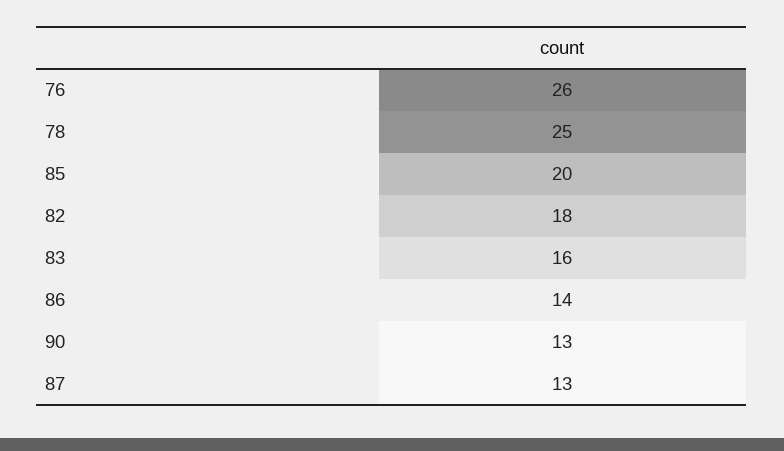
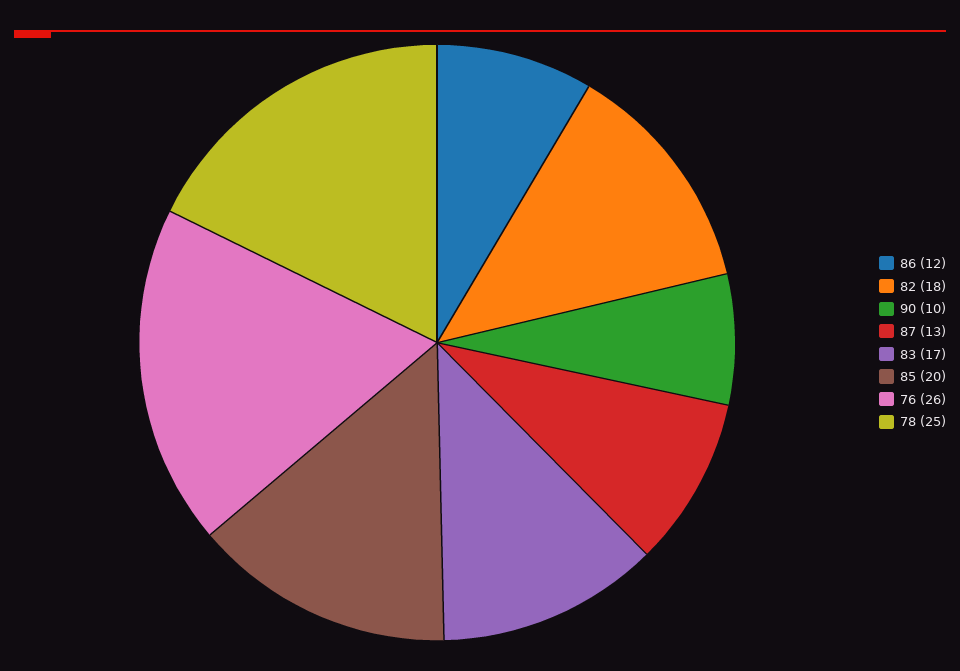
83: 16 -> 17
86: 14 -> 12
90: 13 -> 10

